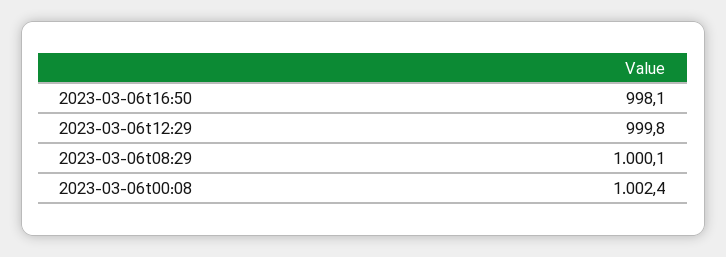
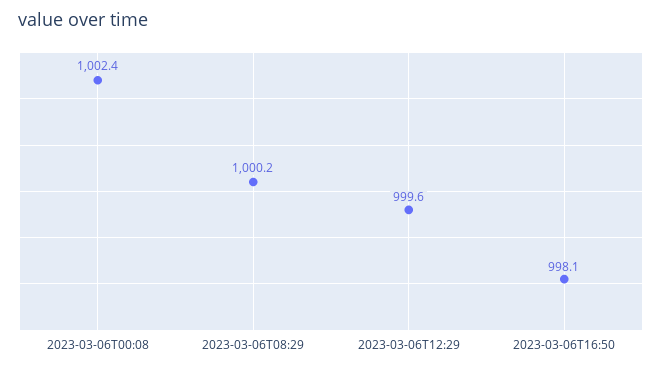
2023-03-06t12:29: 999.8 -> 999.6
2023-03-06t08:29: 1000.1 -> 1000.2

